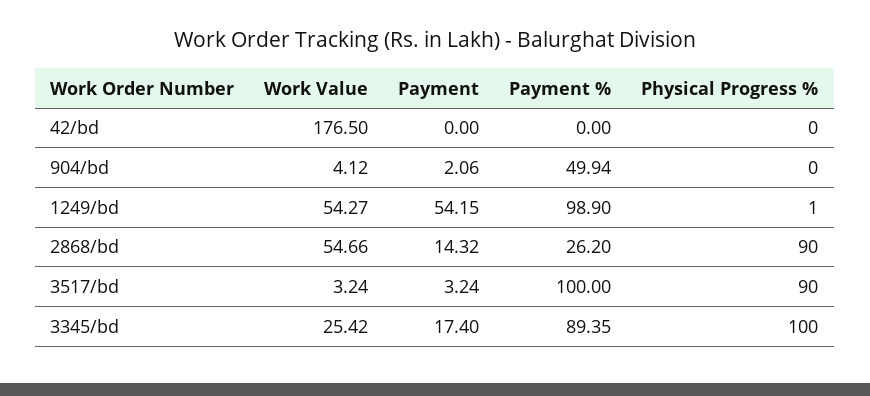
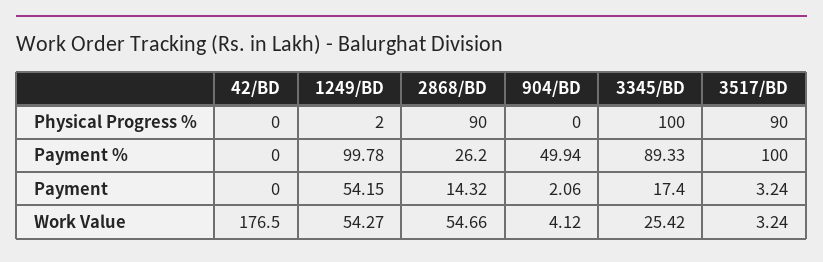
Payment %, 1249/bd: 98.9 -> 99.78
Physical Progress %, 1249/bd: 1 -> 2
Payment %, 3345/bd: 89.35 -> 89.33

